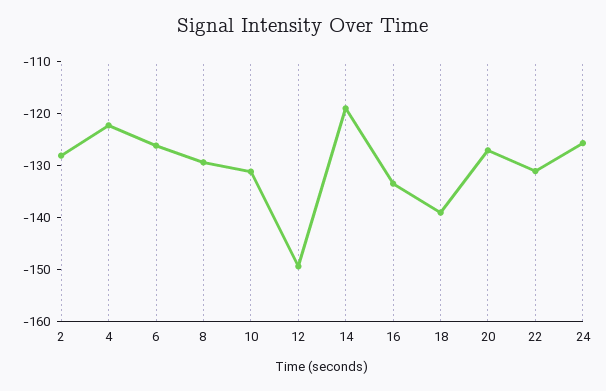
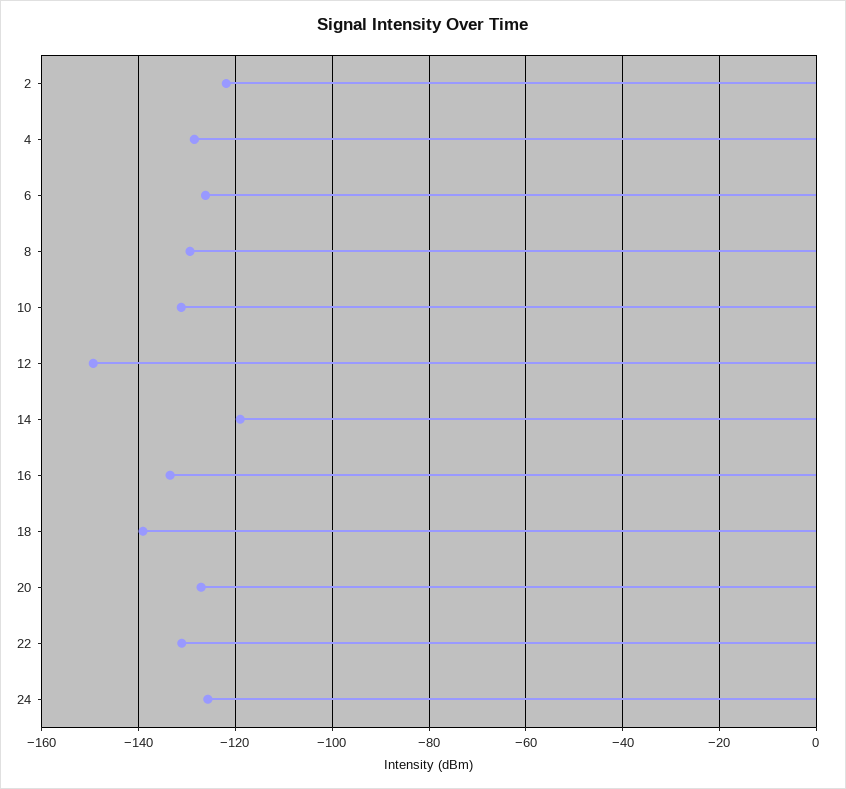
2: -128 -> -122
4: -122 -> -128

